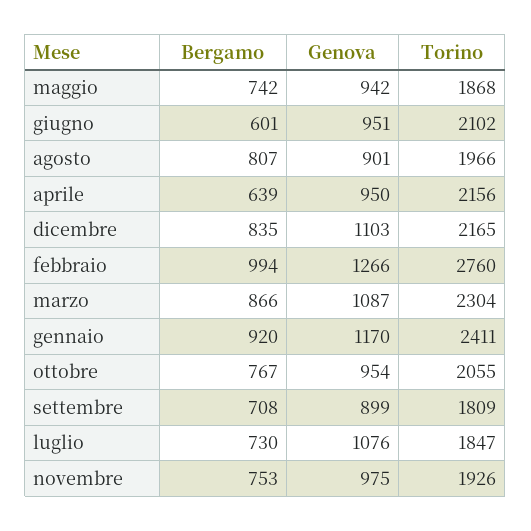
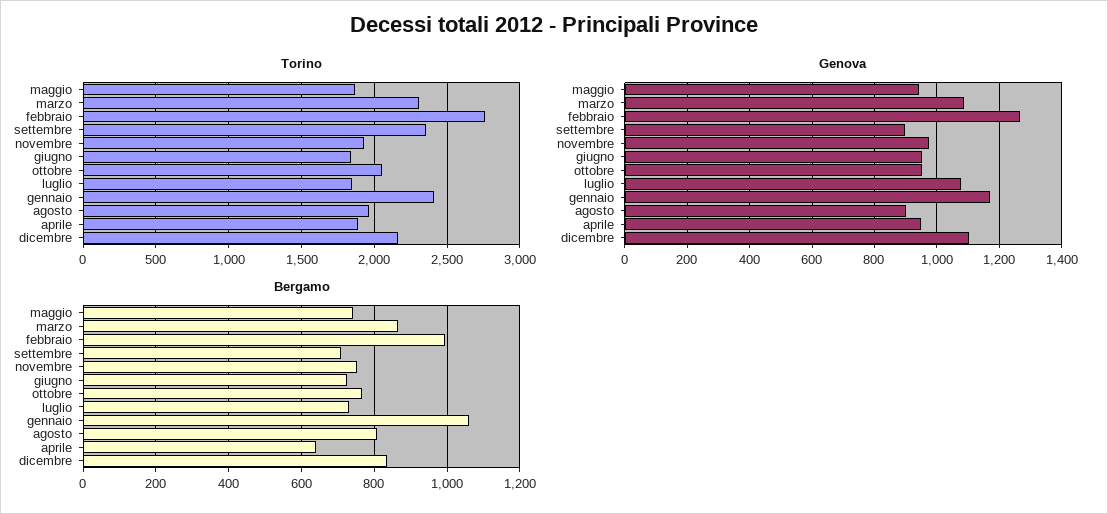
Bergamo, giugno: 601 -> 720
Torino, giugno: 2102 -> 1850
Torino, aprile: 2156 -> 1900
Bergamo, gennaio: 920 -> 1060
Torino, settembre: 1809 -> 2350

